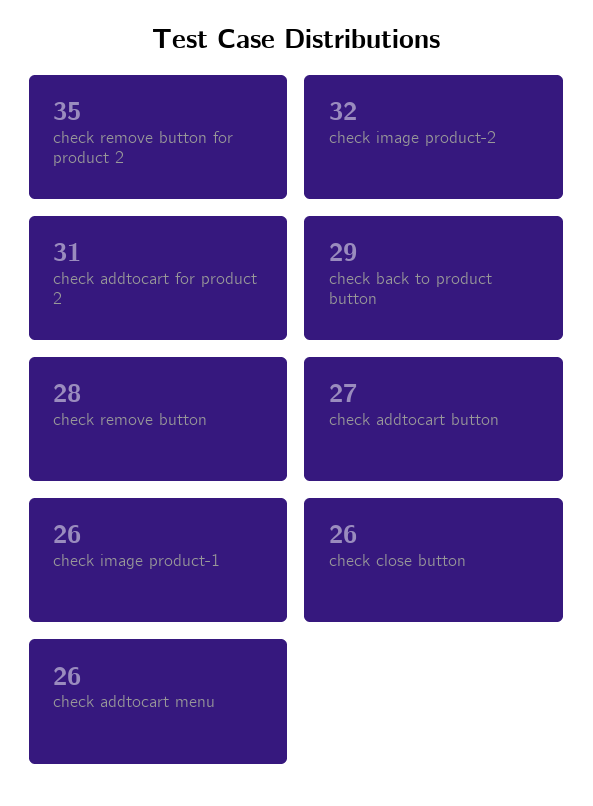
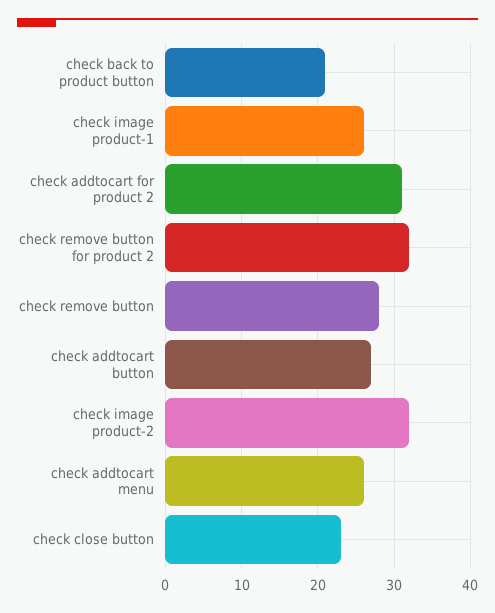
check remove button for product 2: 35 -> 32
check back to product button: 29 -> 21
check close button: 26 -> 23

